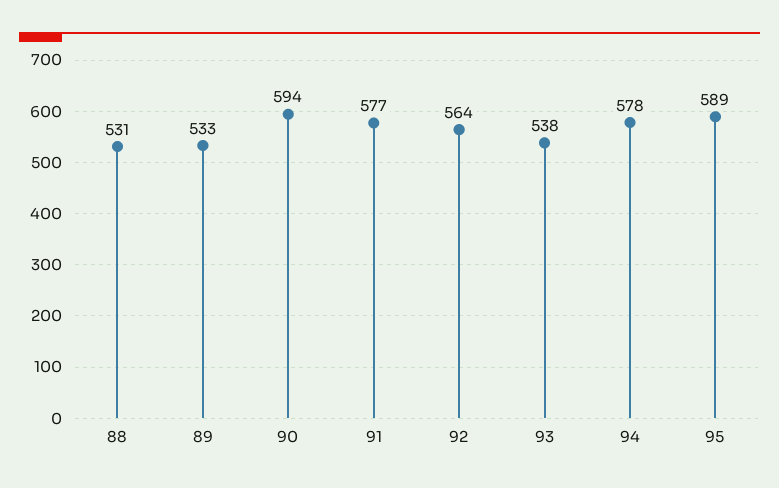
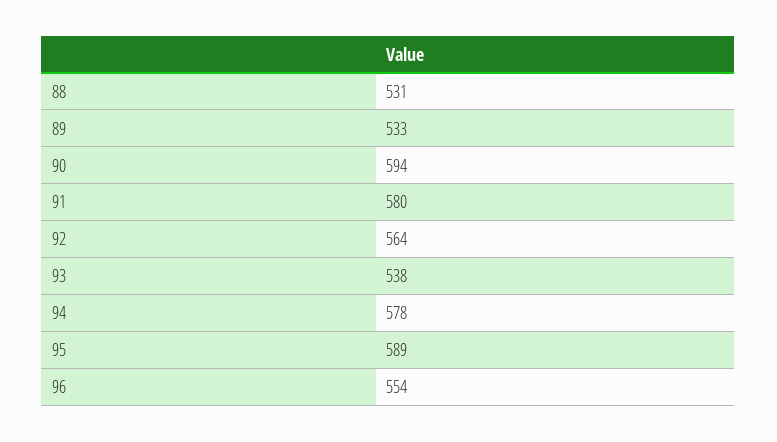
91: 577 -> 580
96: none -> 554

